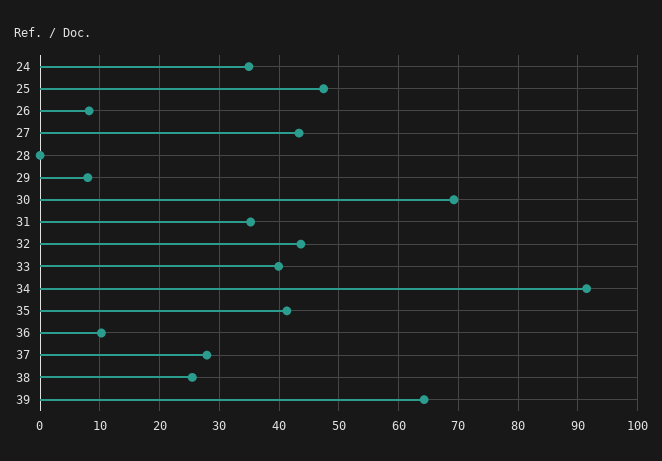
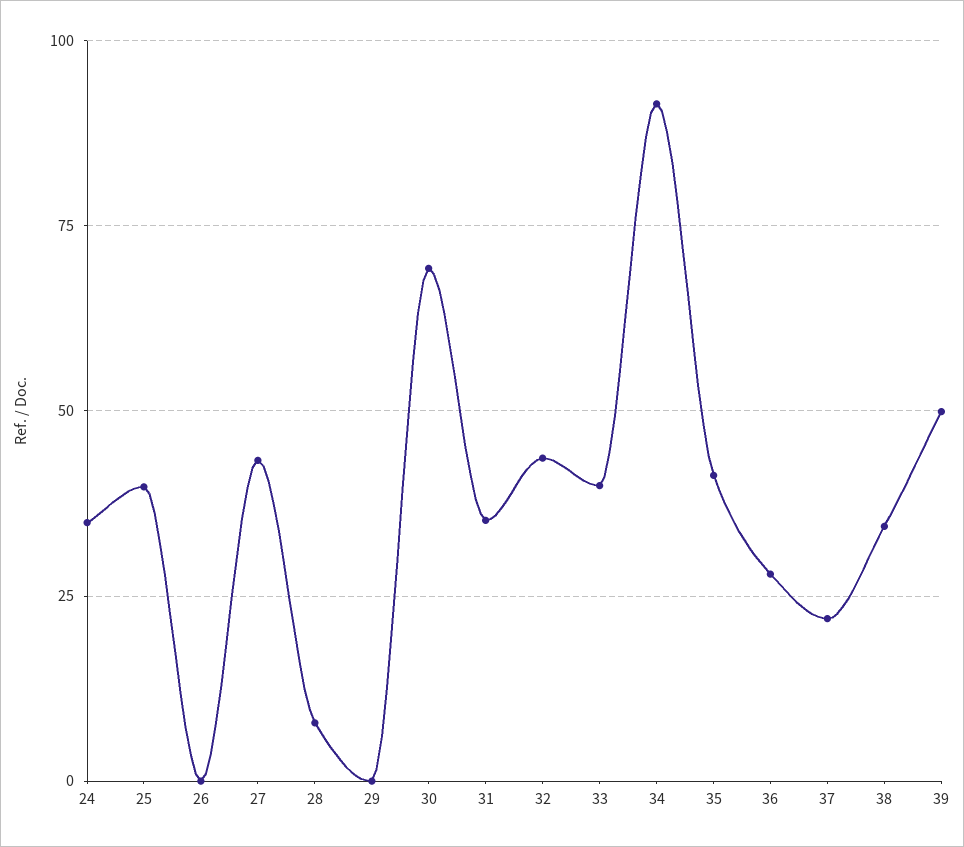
25: 48 -> 40
26: 8 -> 0
28: 0 -> 7.5
29: 8 -> 0
36: 10 -> 27.5
37: 28 -> 22.5
38: 26 -> 35
39: 64 -> 50

